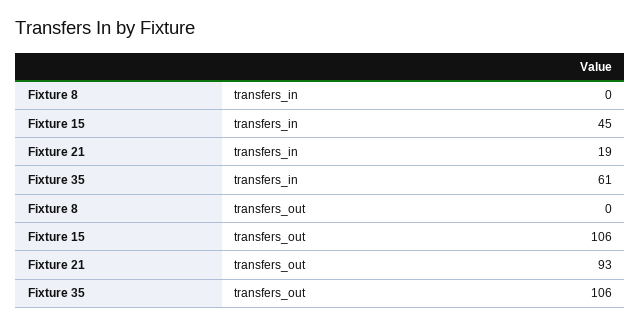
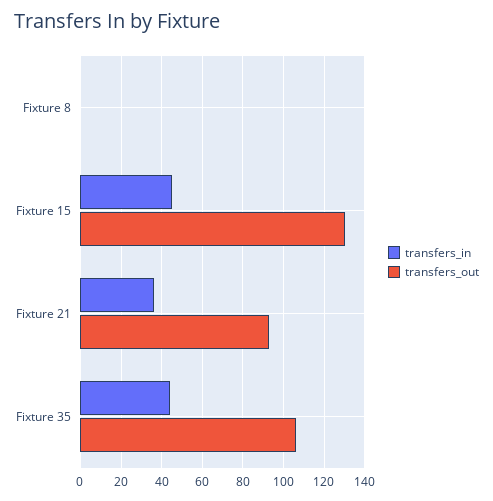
transfers_in, Fixture 21: 19 -> 35
transfers_in, Fixture 35: 61 -> 45
transfers_out, Fixture 15: 106 -> 130

